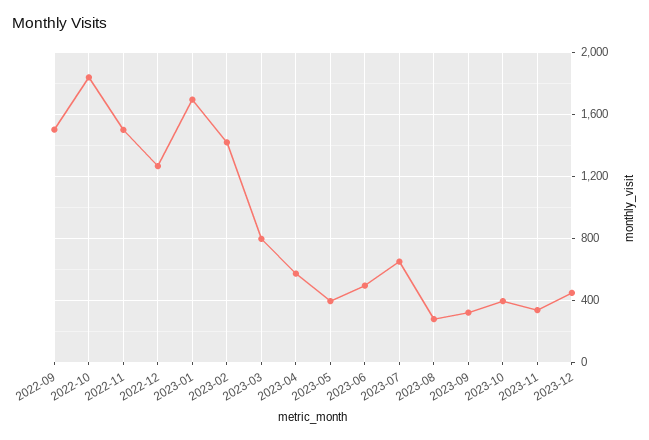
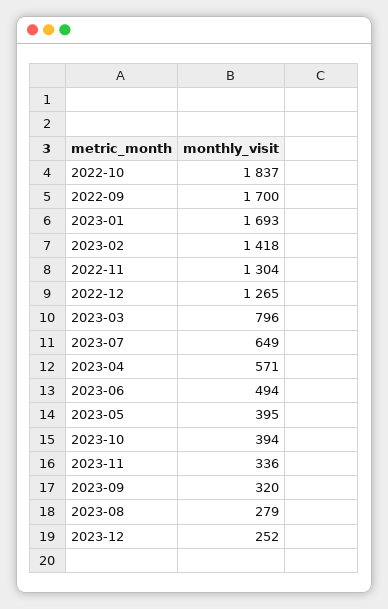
2022-09: 1500 -> 1700
2022-11: 1500 -> 1304
2023-12: 450 -> 252

